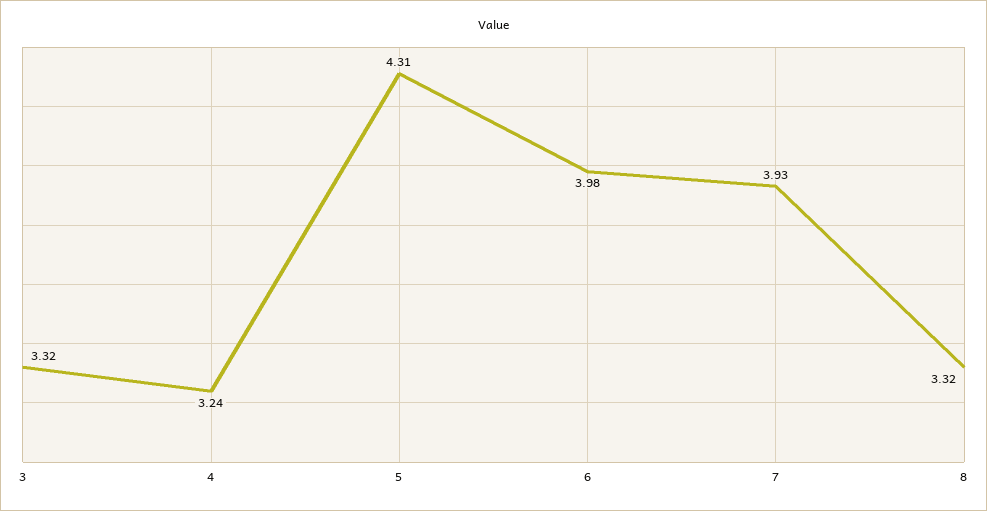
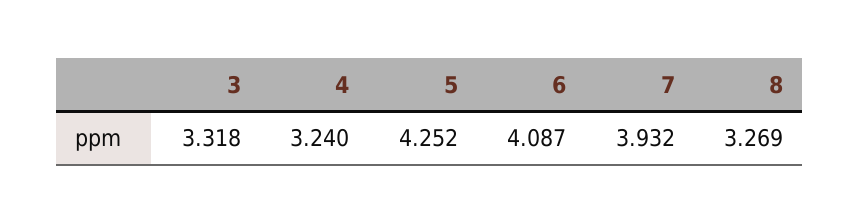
5: 4.31 -> 4.252
6: 3.98 -> 4.087
8: 3.32 -> 3.269

